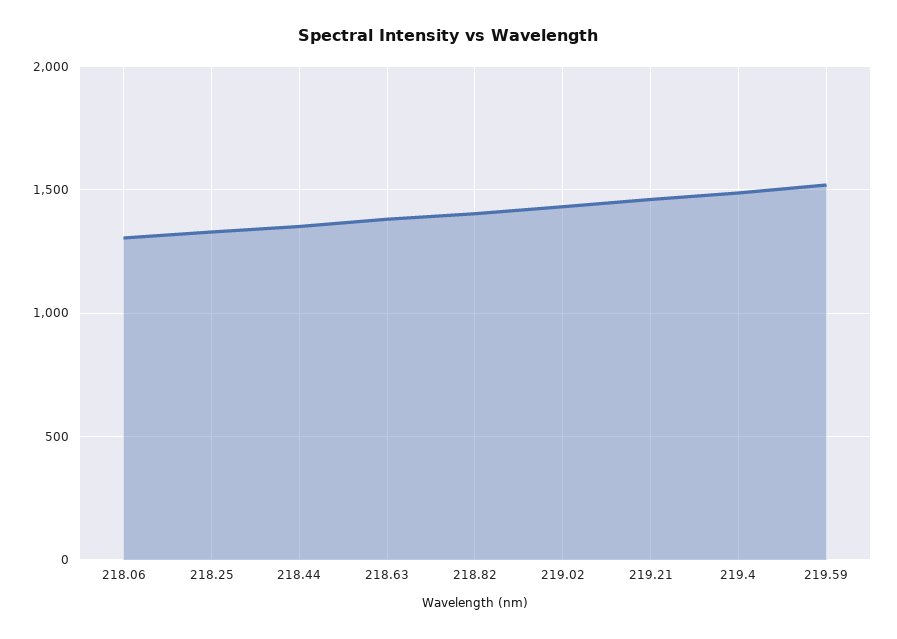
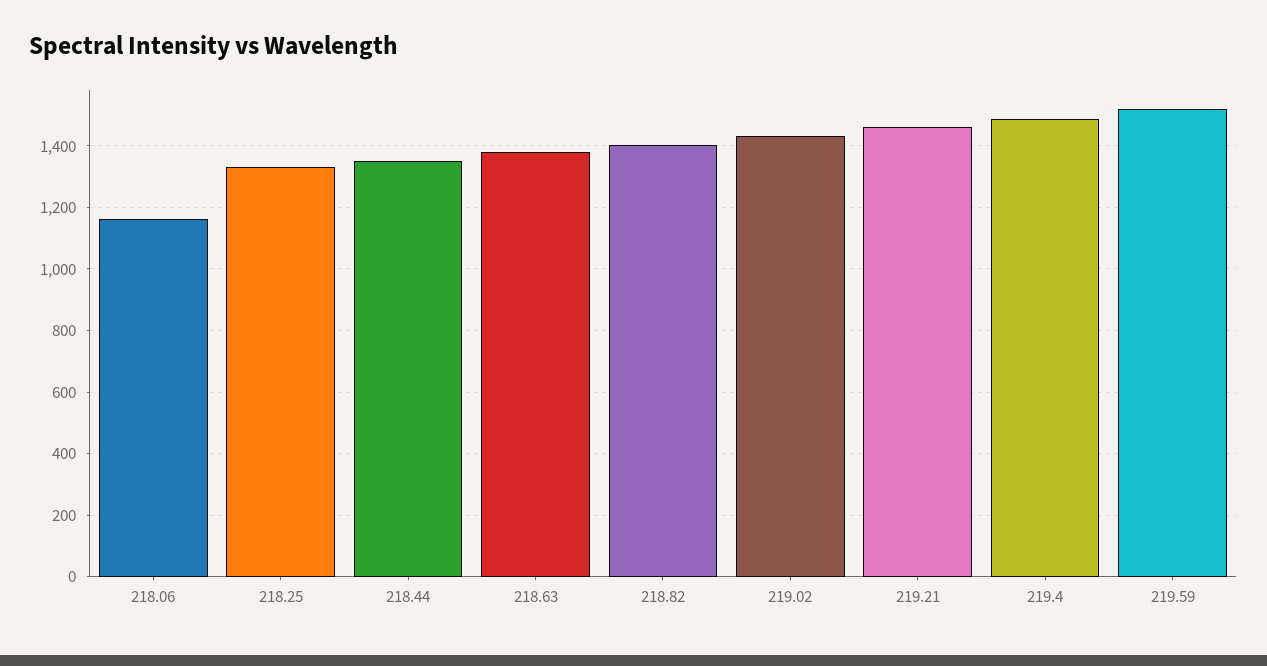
218.06: 1300 -> 1160

